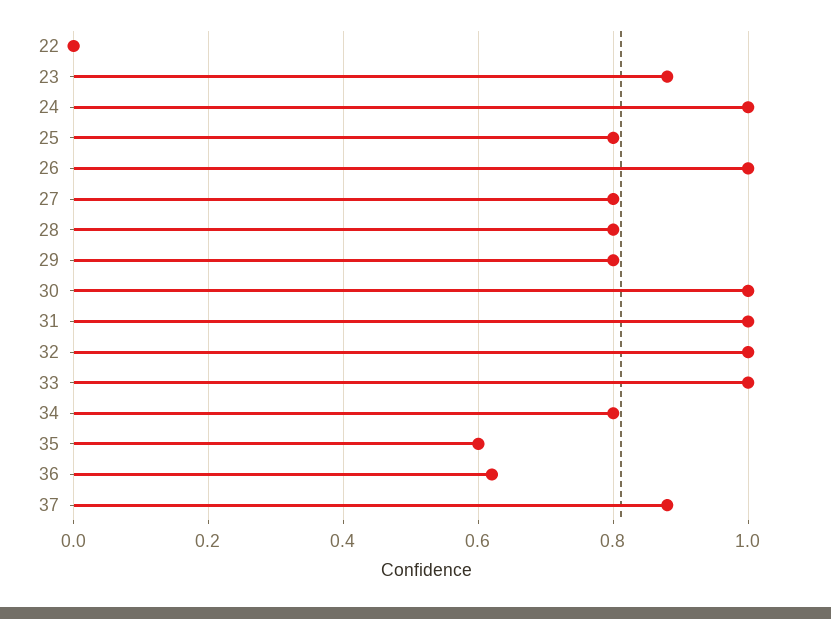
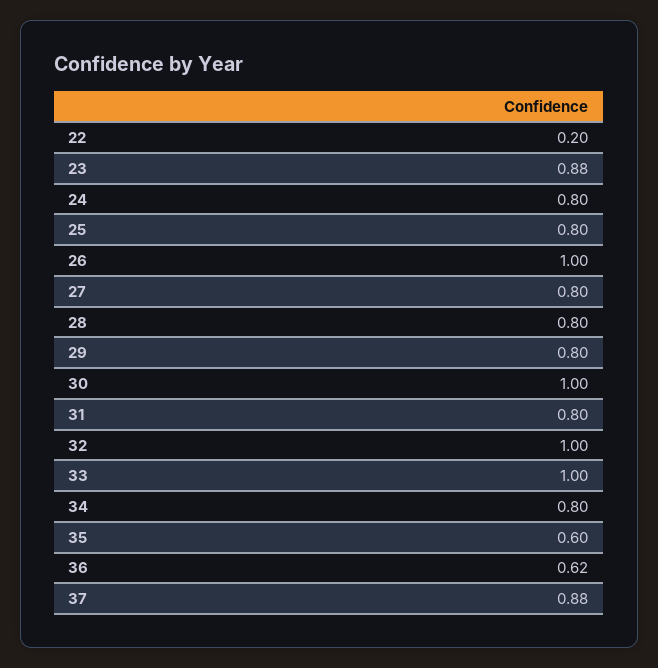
22: 0 -> 0.2
24: 1 -> 0.8
31: 1 -> 0.8

